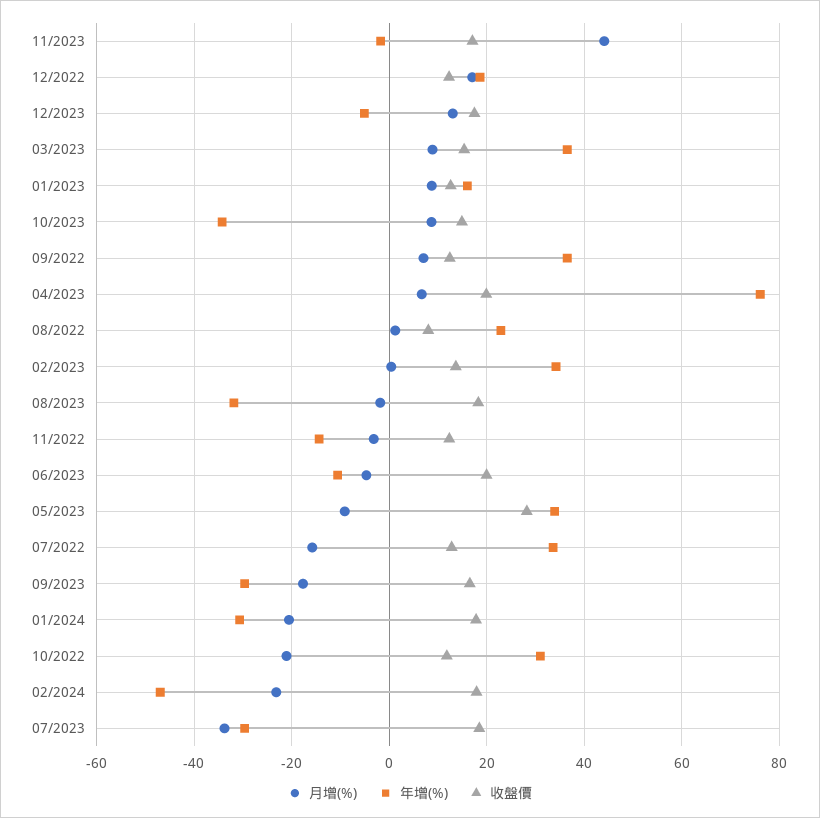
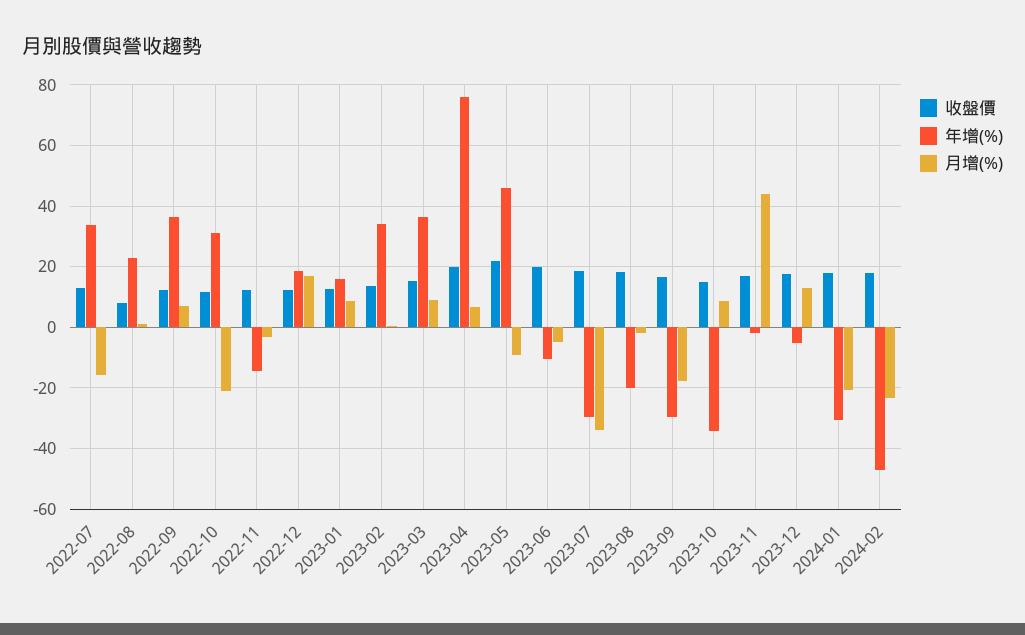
年增(%), 08/2023: -32 -> -20
年增(%), 05/2023: 34 -> 46
收盤價, 05/2023: 28 -> 22

